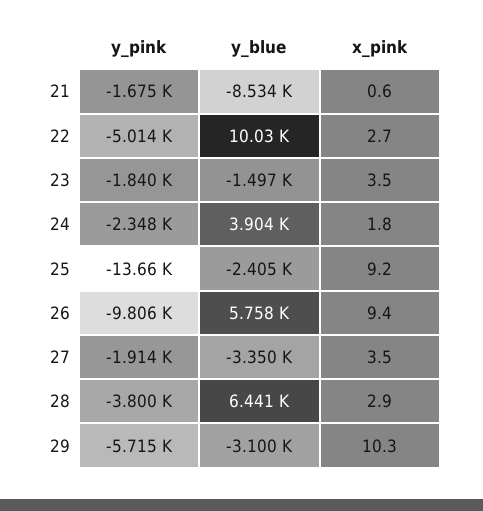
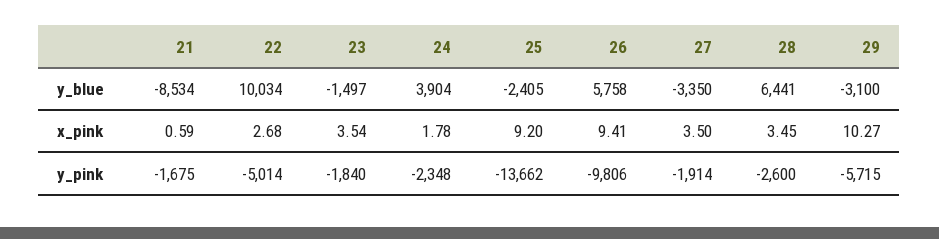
y_pink, 28: -3800 -> -2600
x_pink, 28: 2.9 -> 3.45

